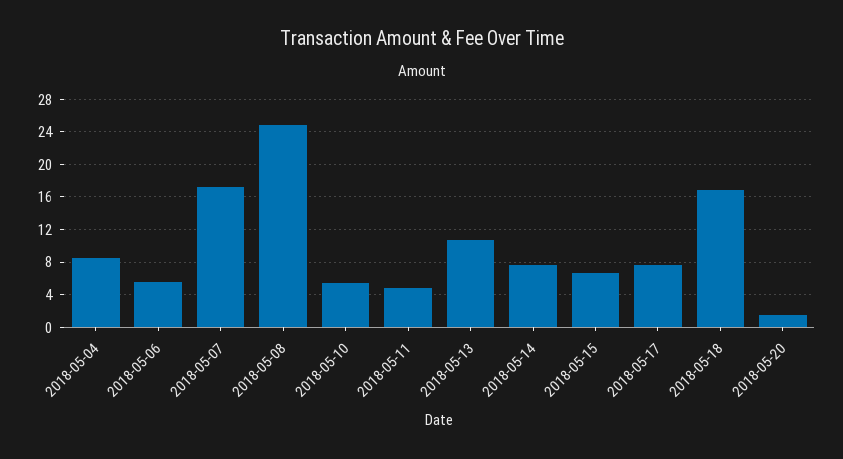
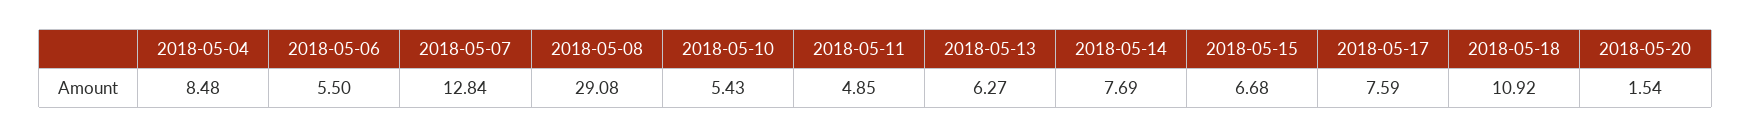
2018-05-07: 17 -> 12.84
2018-05-08: 25 -> 29.08
2018-05-13: 11 -> 6.27
2018-05-18: 17 -> 10.92

